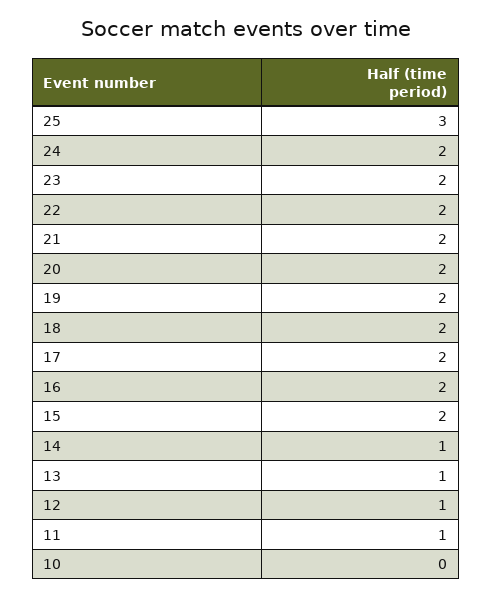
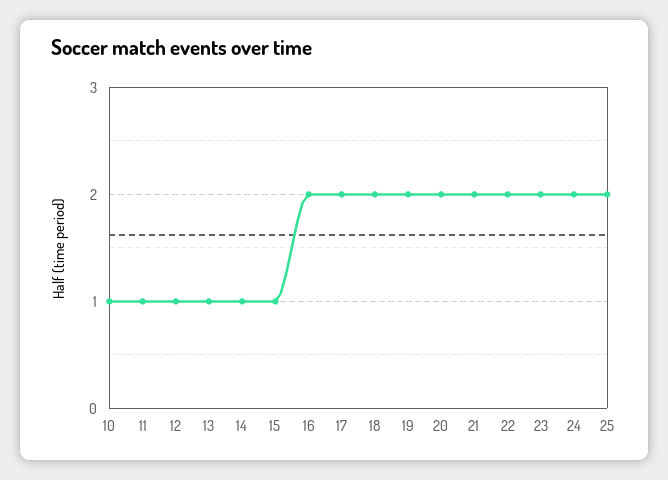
25: 3 -> 2
15: 2 -> 1
10: 0 -> 1

